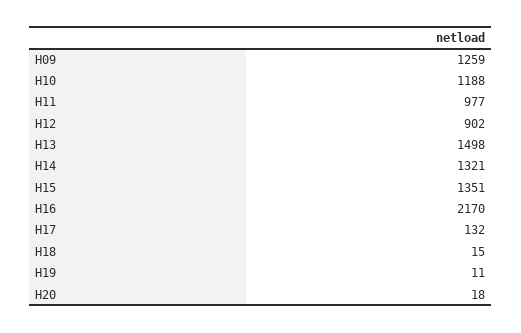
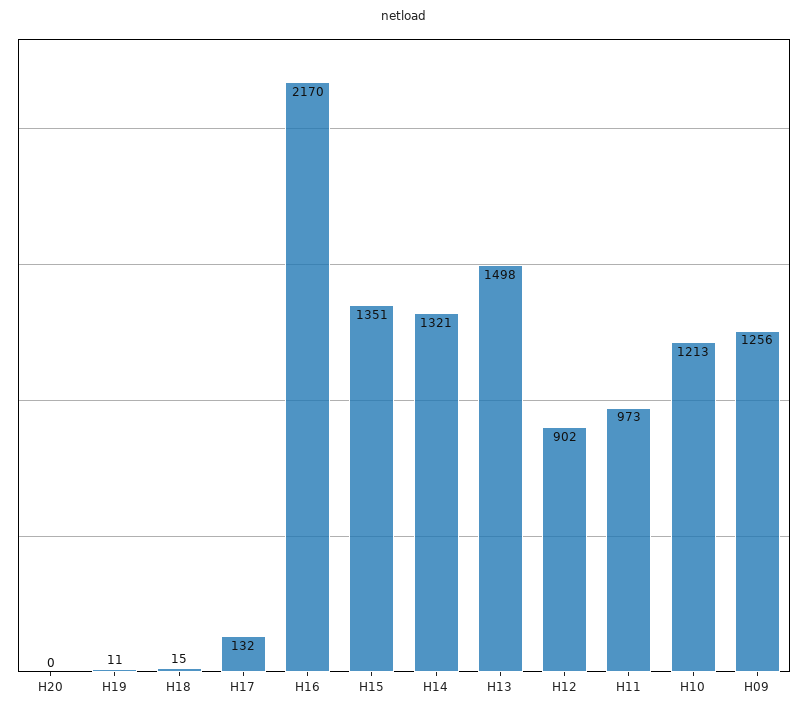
H09: 1259 -> 1256
H10: 1188 -> 1213
H11: 977 -> 973
H20: 18 -> 0

